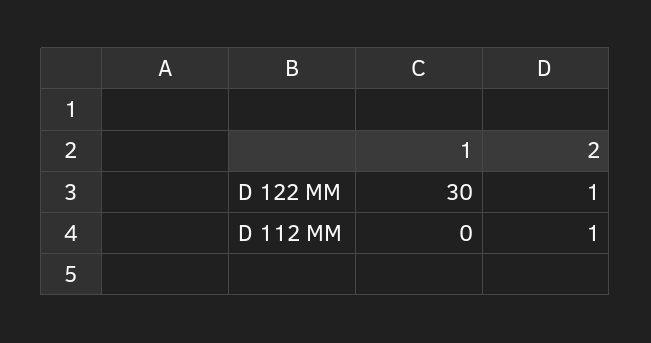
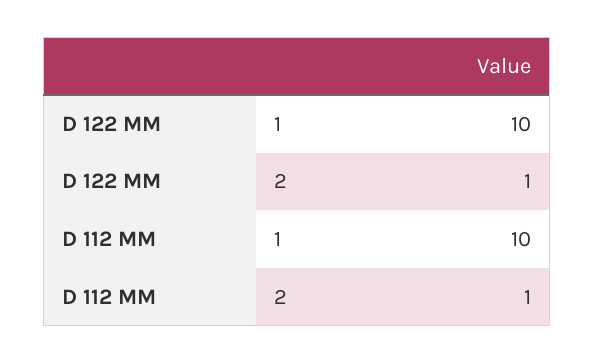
1, D 122 MM: 30 -> 10
1, D 112 MM: 0 -> 10

